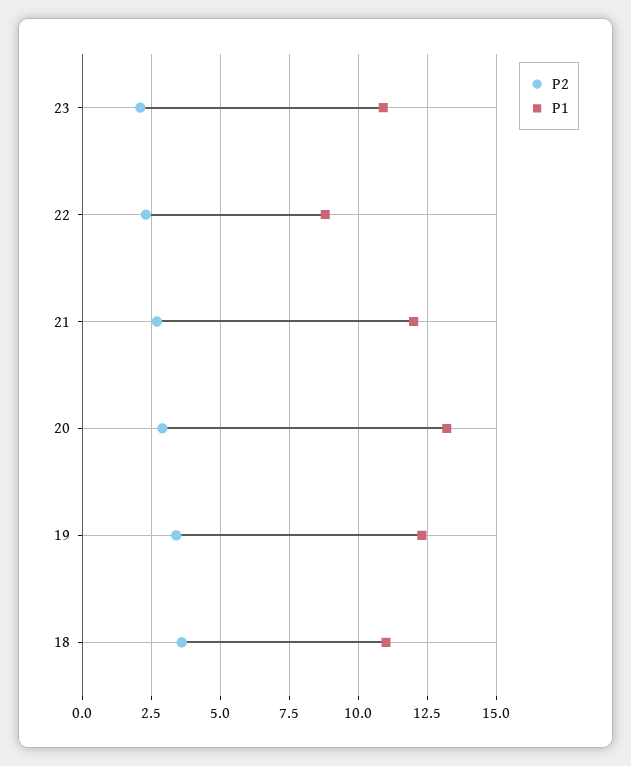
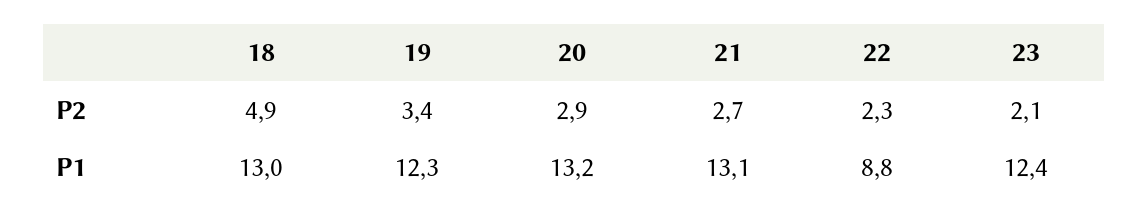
P1, 23: 11 -> 12.4
P1, 21: 12 -> 13.1
P2, 18: 3.5 -> 4.9
P1, 18: 11 -> 13

